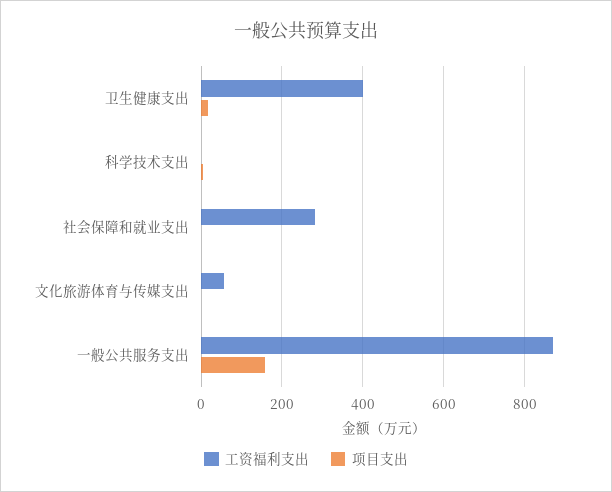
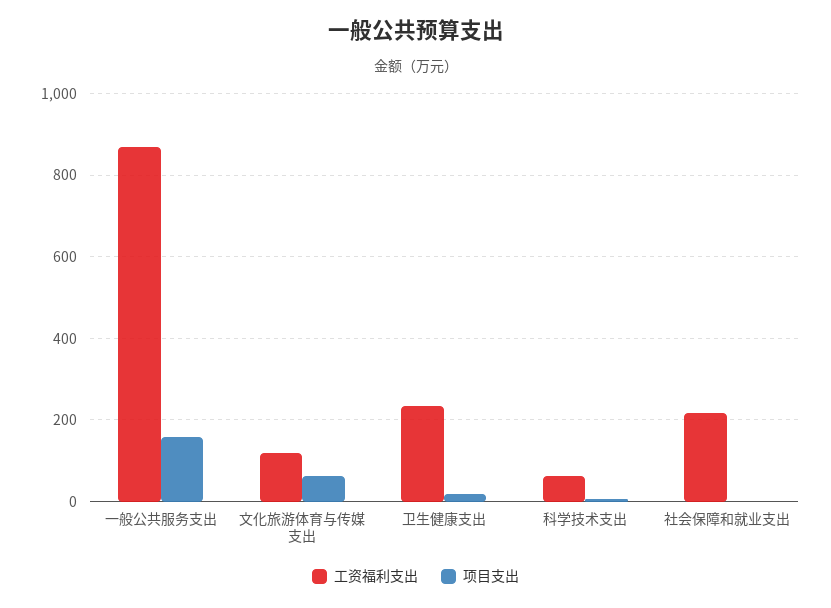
工资福利支出, 卫生健康支出: 400 -> 240
工资福利支出, 科学技术支出: 0 -> 60
工资福利支出, 社会保障和就业支出: 280 -> 220
工资福利支出, 文化旅游体育与传媒支出: 60 -> 120
项目支出, 文化旅游体育与传媒支出: 0 -> 60

